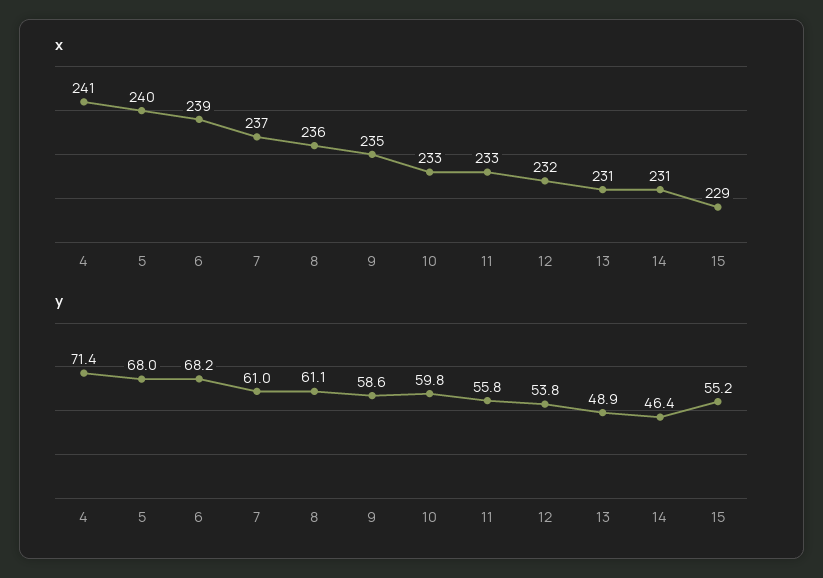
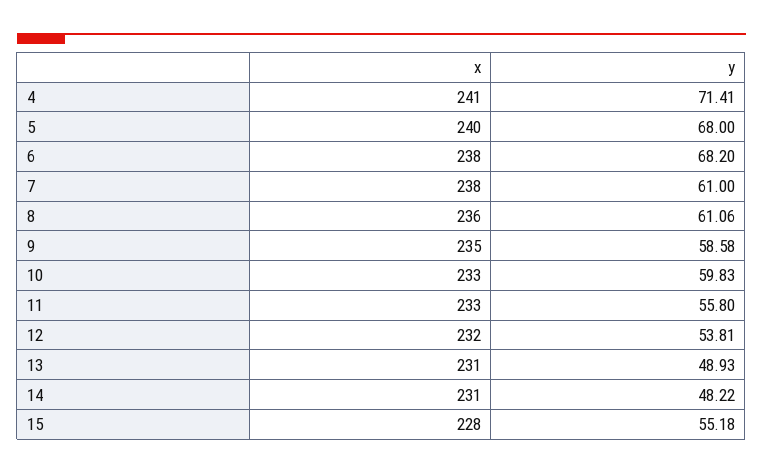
x, 6: 239 -> 238
x, 7: 237 -> 238
x, 15: 229 -> 228
y, 14: 46.4 -> 48.22

